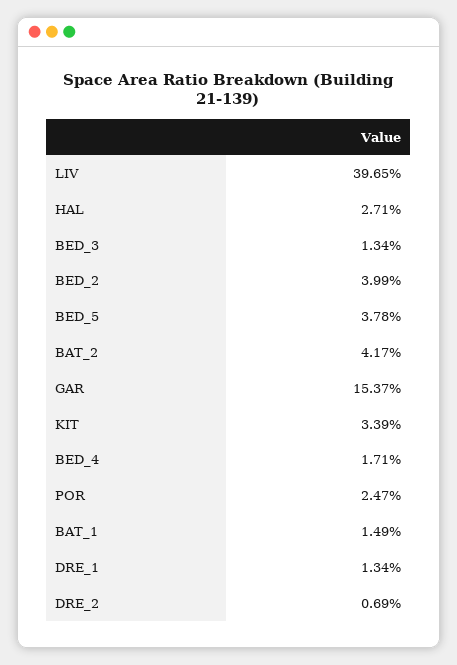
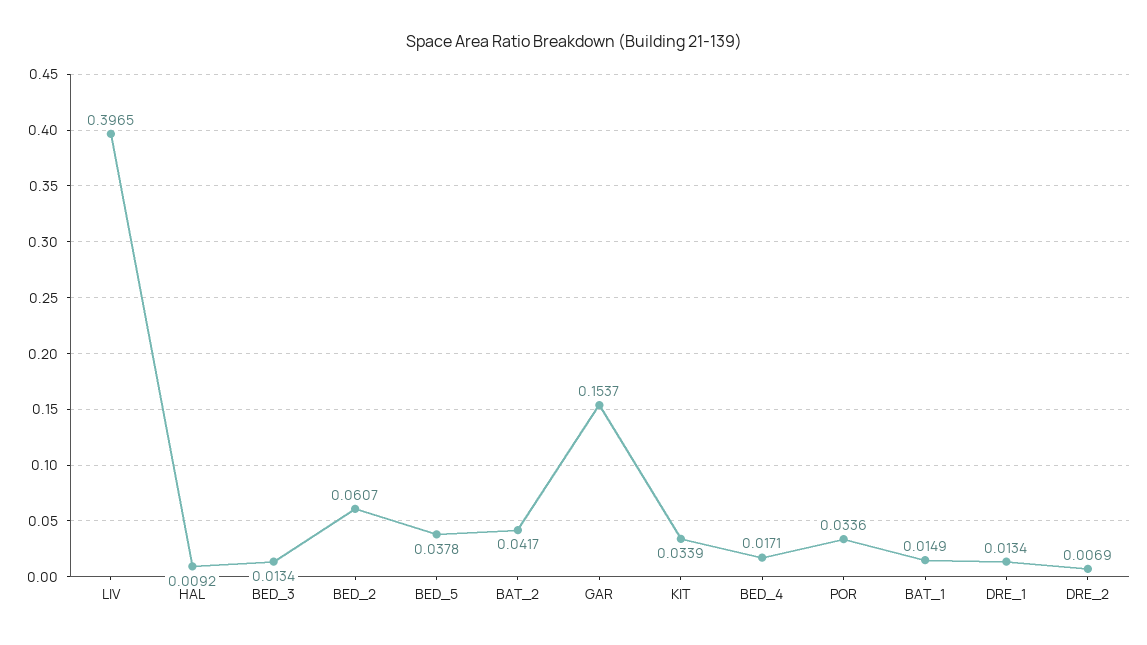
HAL: 0.0271 -> 0.0092
BED_2: 0.0399 -> 0.0607
POR: 0.0247 -> 0.0336

